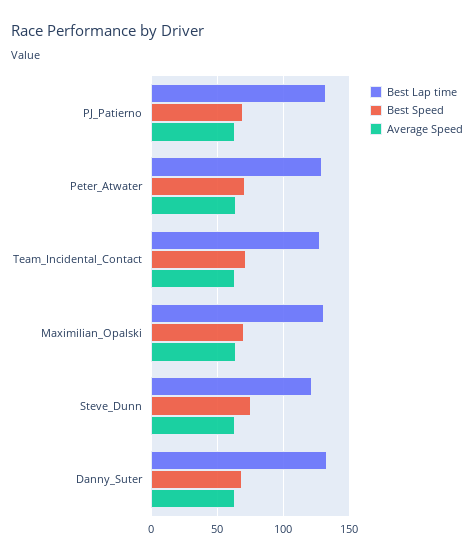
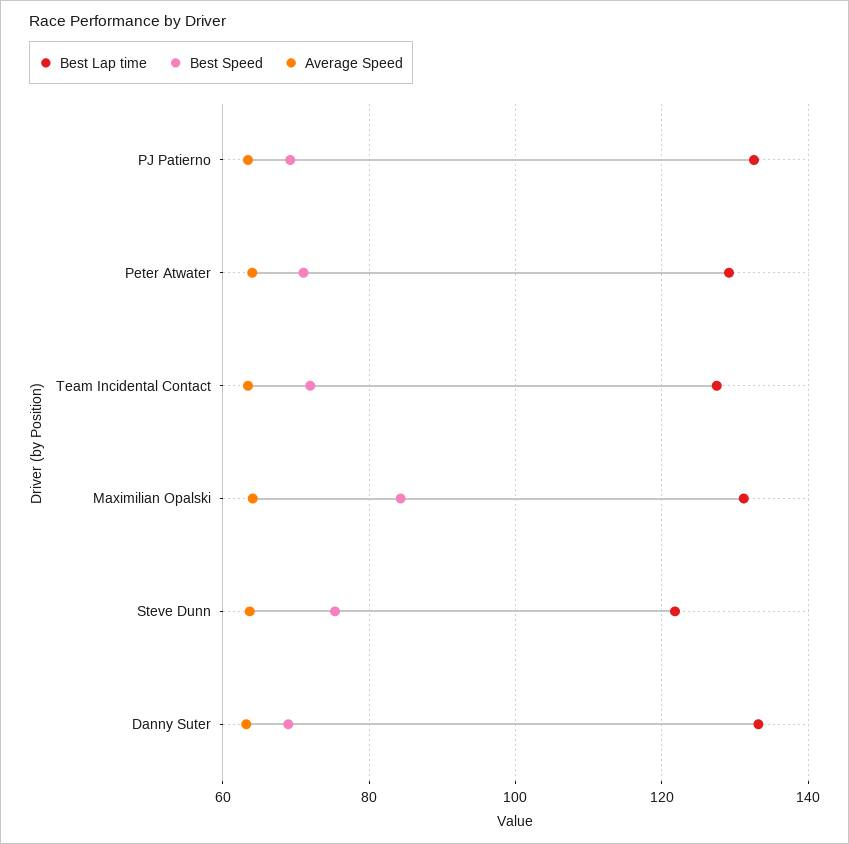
Best Speed, Maximilian_Opalski: 70 -> 84

